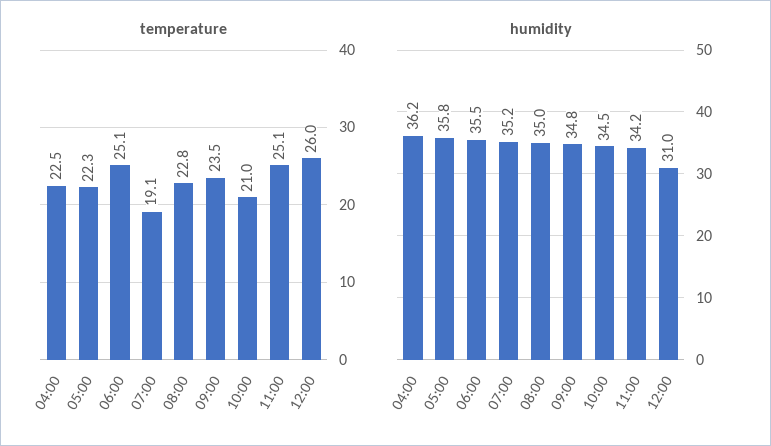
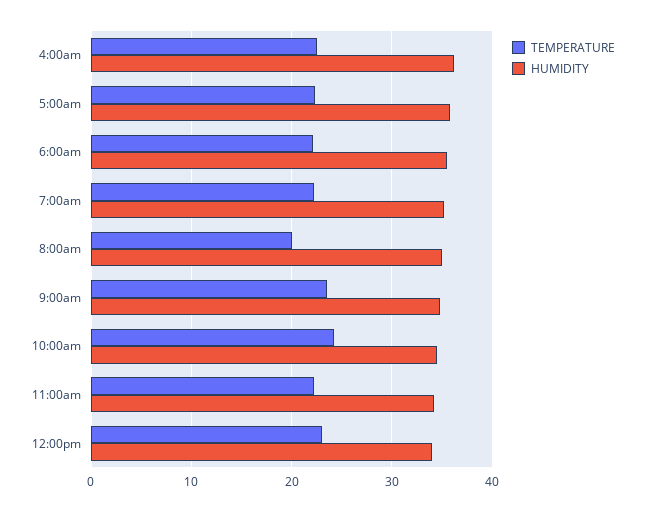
temperature, 06:00: 25.1 -> 22
temperature, 07:00: 19.1 -> 22
temperature, 08:00: 22.8 -> 20
temperature, 10:00: 21 -> 24
temperature, 11:00: 25.1 -> 22
temperature, 12:00: 26 -> 23
humidity, 12:00: 31 -> 34

